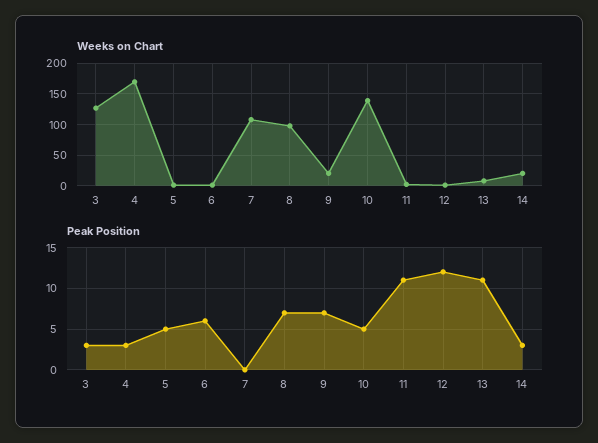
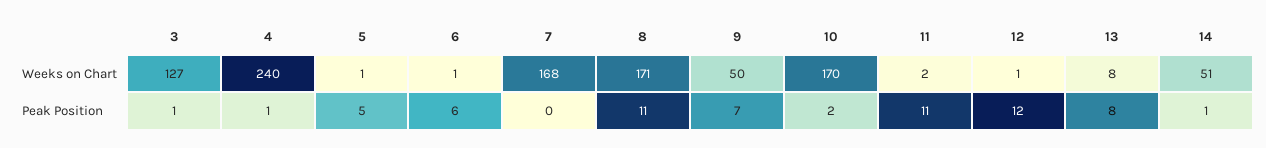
Weeks on Chart, 4: 170 -> 240
Weeks on Chart, 7: 110 -> 168
Weeks on Chart, 8: 100 -> 171
Weeks on Chart, 9: 20 -> 50
Weeks on Chart, 10: 140 -> 170
Weeks on Chart, 14: 20 -> 51
Peak Position, 3: 3 -> 1
Peak Position, 4: 3 -> 1
Peak Position, 8: 7 -> 11
Peak Position, 10: 5 -> 2
Peak Position, 13: 11 -> 8
Peak Position, 14: 3 -> 1

